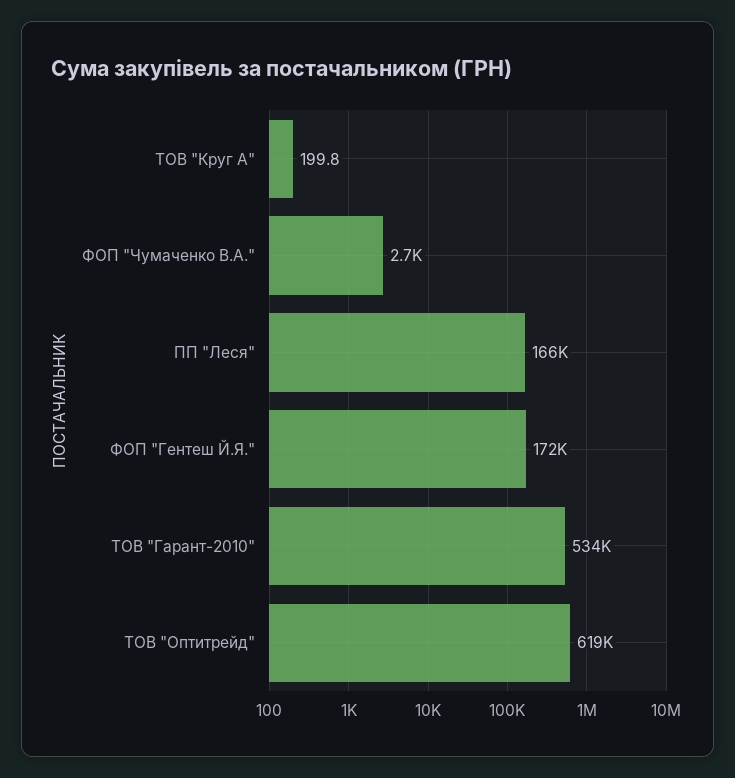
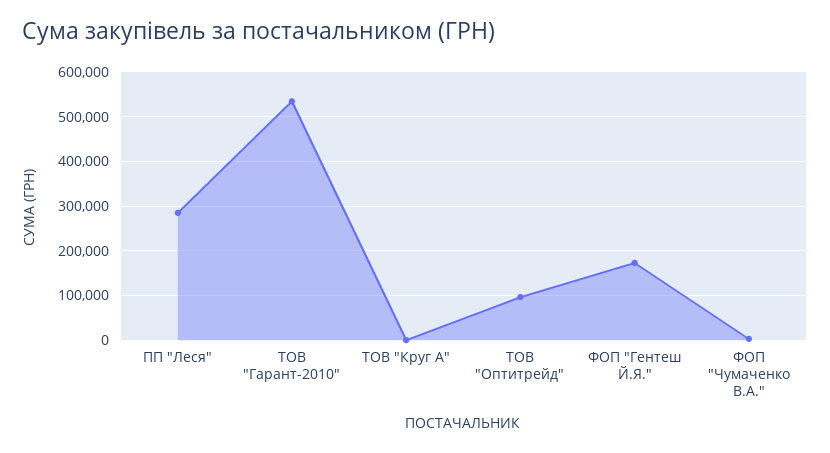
ПП "Леся": 166000 -> 280000
ТОВ "Оптитрейд": 619000 -> 100000

